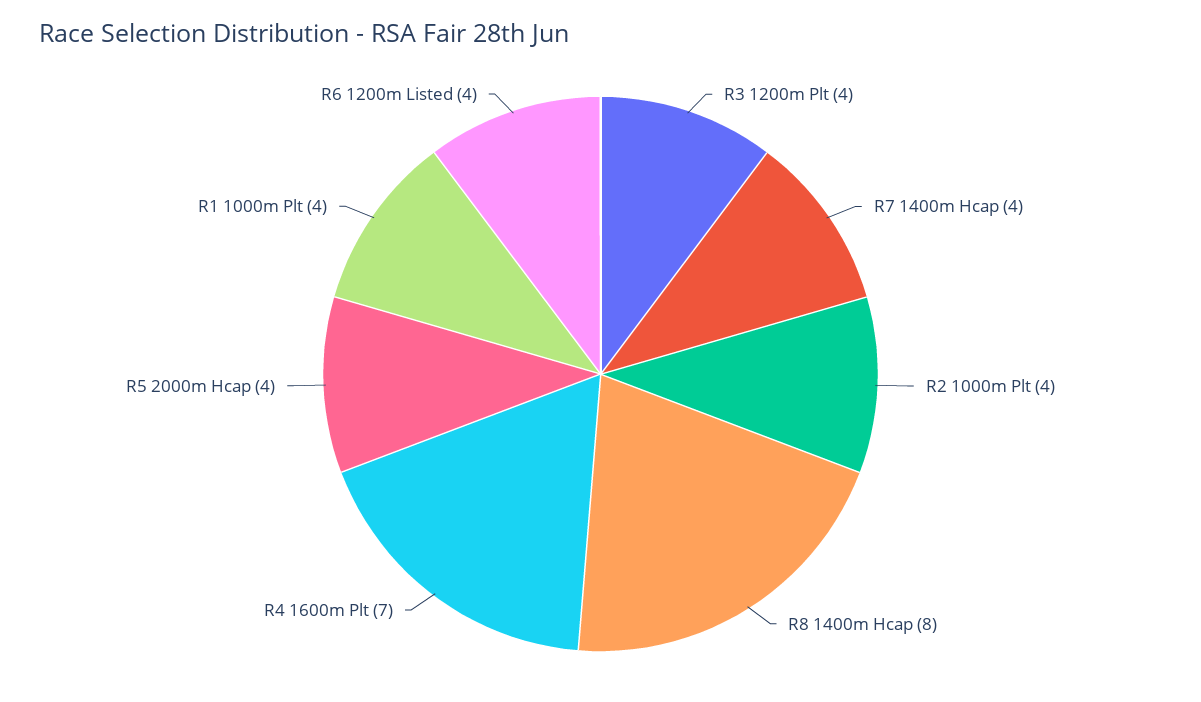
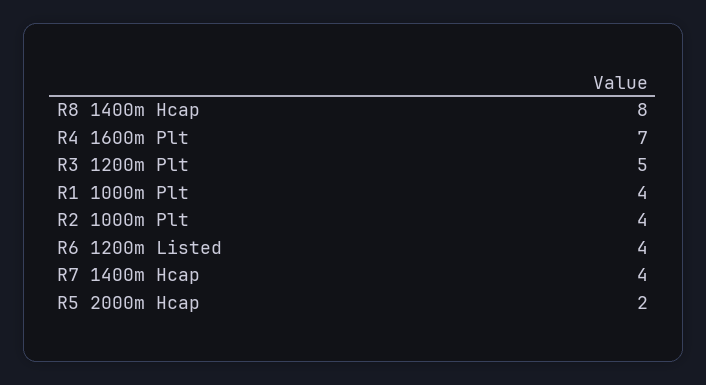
R3 1200m Plt: 4 -> 5
R5 2000m Hcap: 4 -> 2

